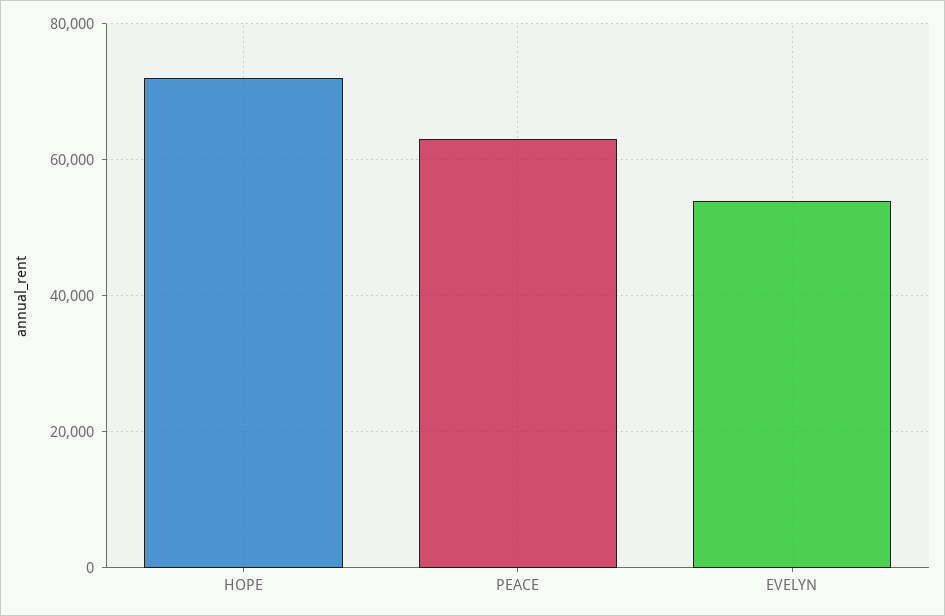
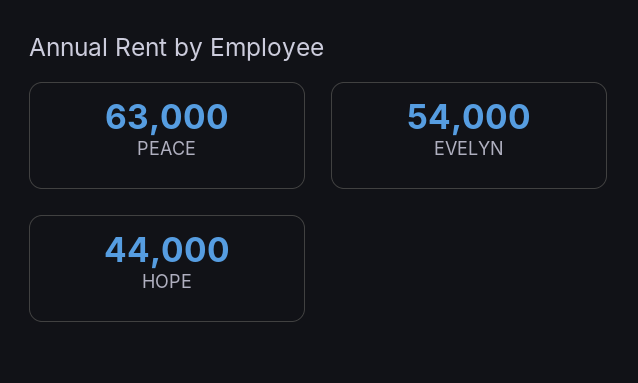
HOPE: 72000 -> 44000

